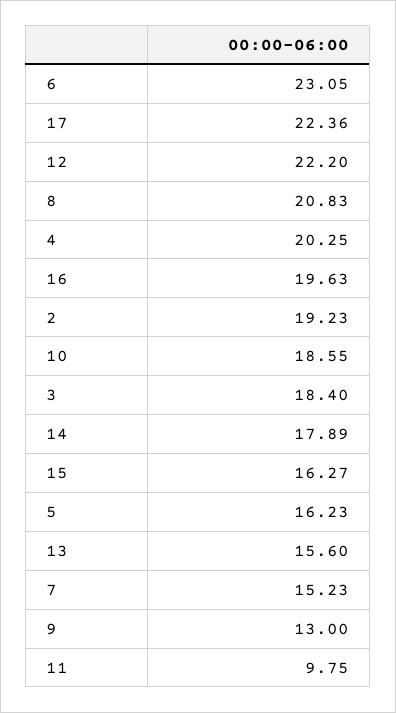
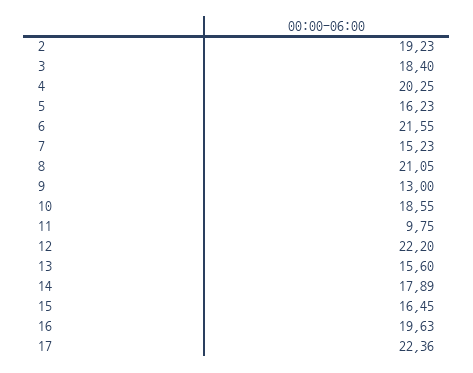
6: 23.05 -> 21.55
8: 20.83 -> 21.05
15: 16.27 -> 16.45

